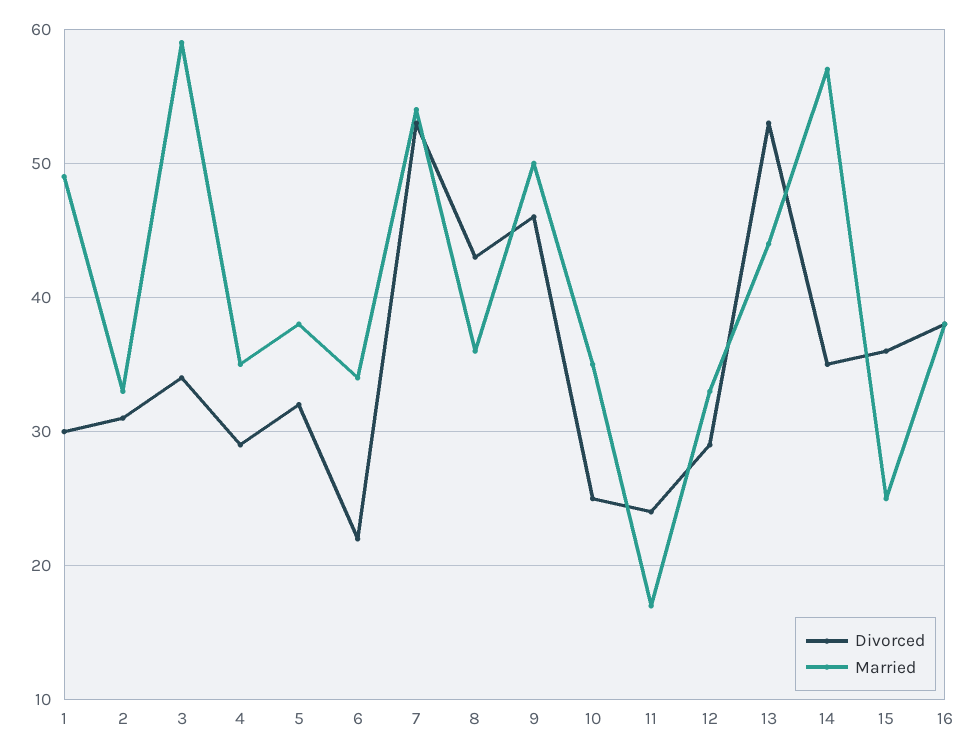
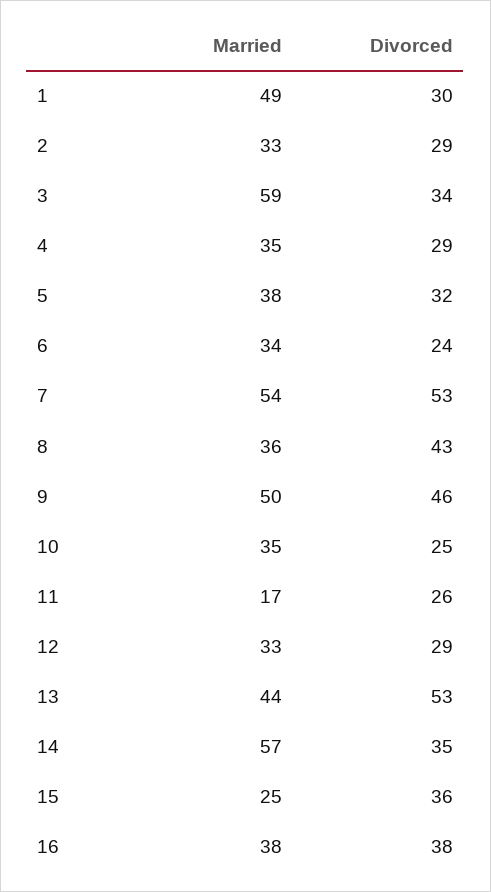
Divorced, 2: 31 -> 29
Divorced, 6: 22 -> 24
Divorced, 11: 24 -> 26

